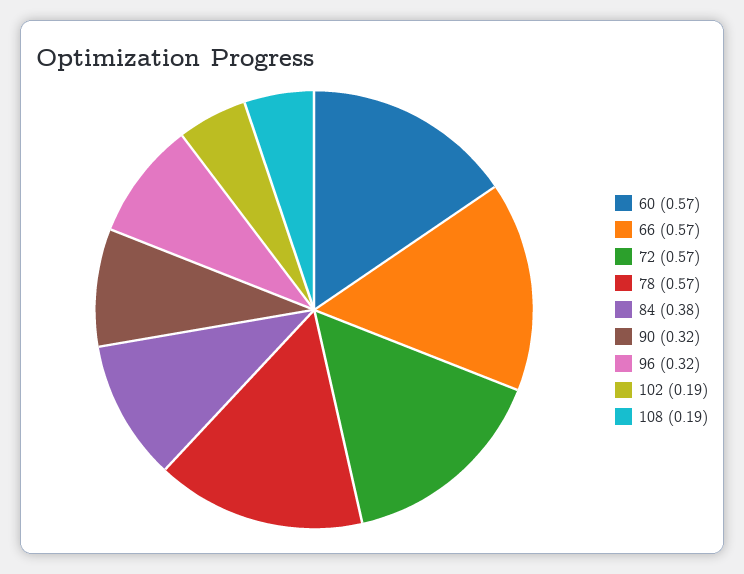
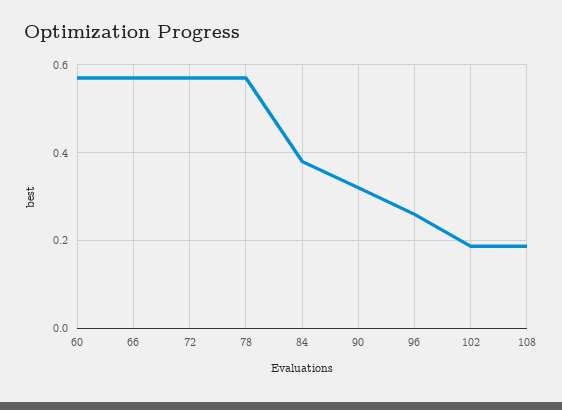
96: 0.32 -> 0.26

